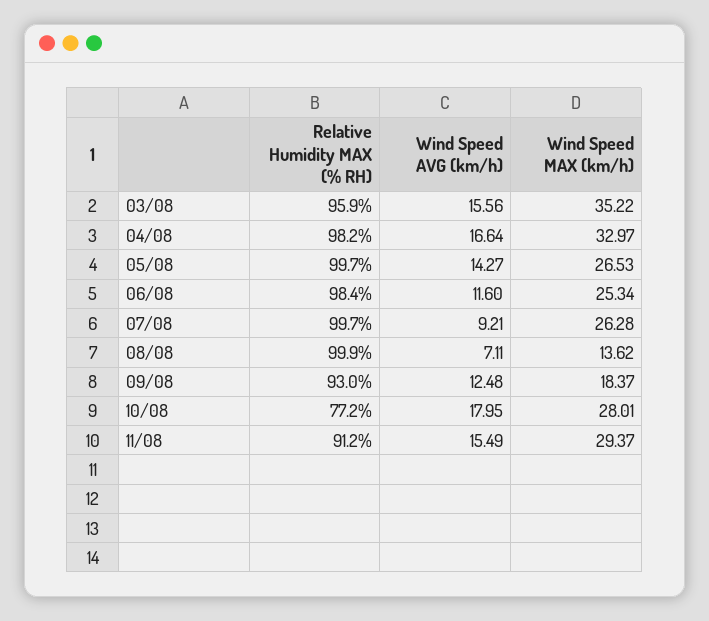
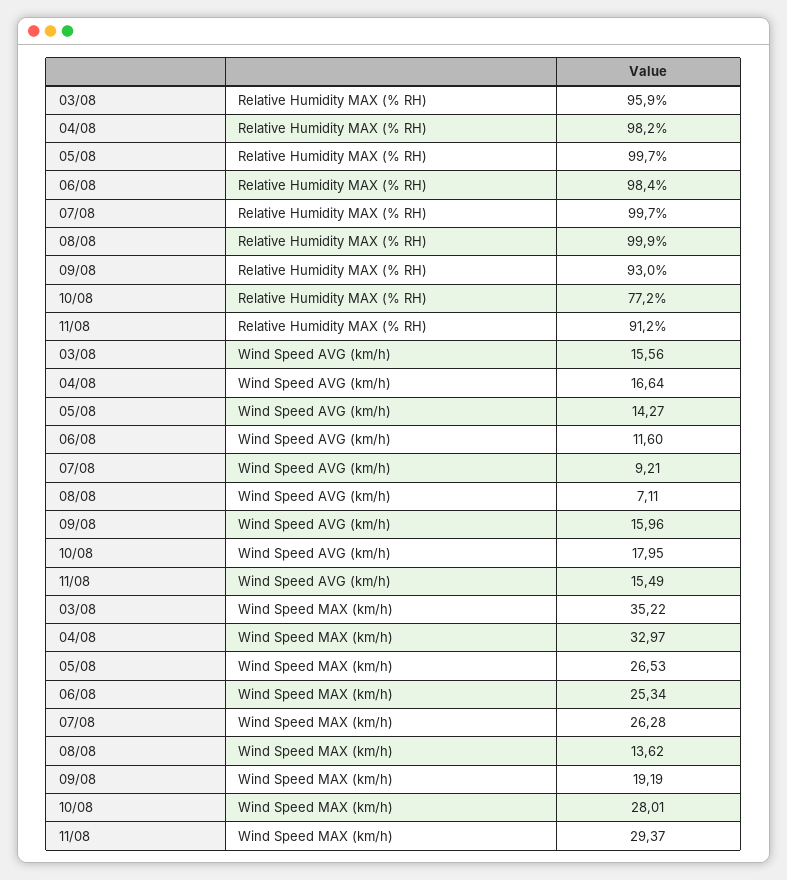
Wind Speed AVG (km/h), 09/08: 12.48 -> 15.96
Wind Speed MAX (km/h), 09/08: 18.37 -> 19.19

